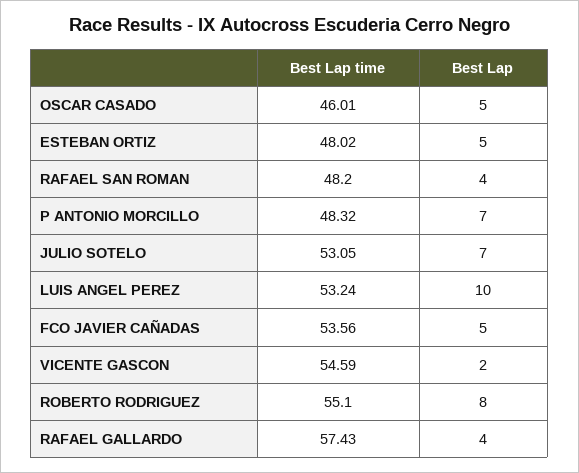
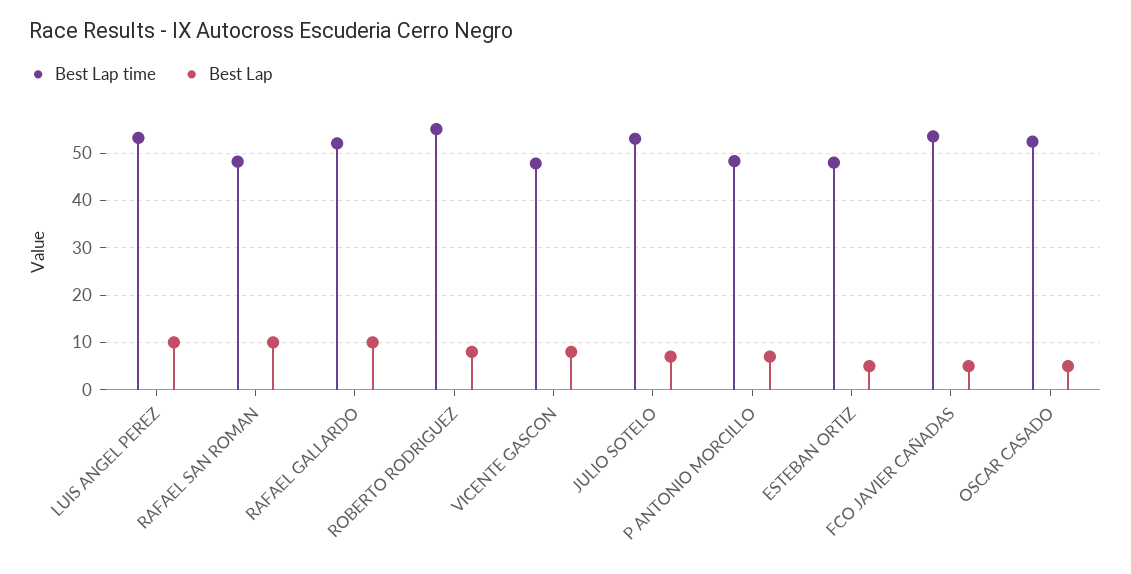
Best Lap time, OSCAR CASADO: 46.01 -> 52
Best Lap, RAFAEL SAN ROMAN: 4 -> 10
Best Lap time, VICENTE GASCON: 54.59 -> 48
Best Lap, VICENTE GASCON: 2 -> 8
Best Lap time, RAFAEL GALLARDO: 57.43 -> 52
Best Lap, RAFAEL GALLARDO: 4 -> 10

